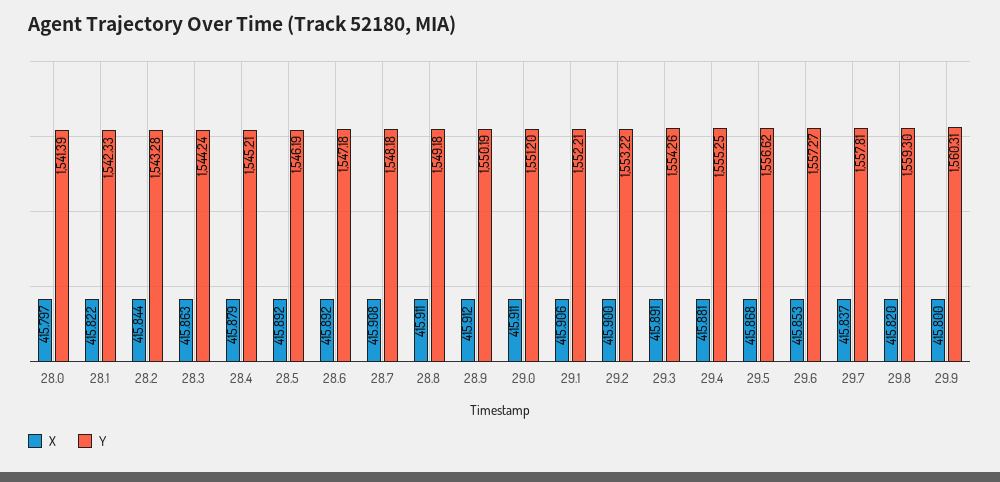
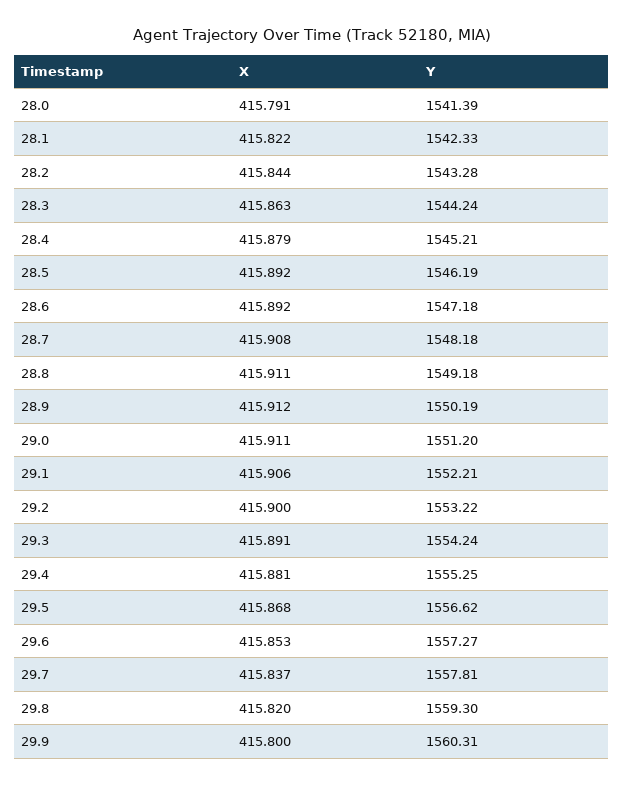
X, 28.0: 415.797 -> 415.791
Y, 29.3: 1554.26 -> 1554.24

